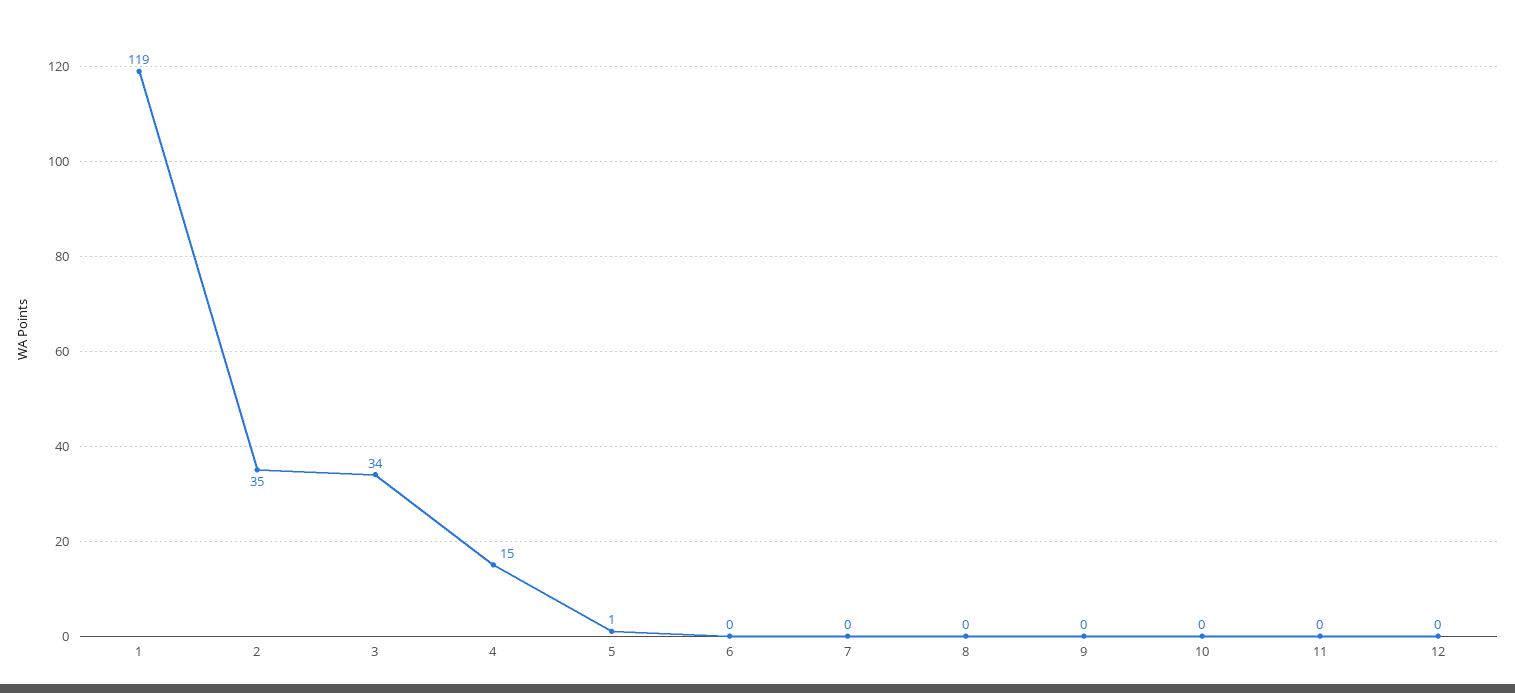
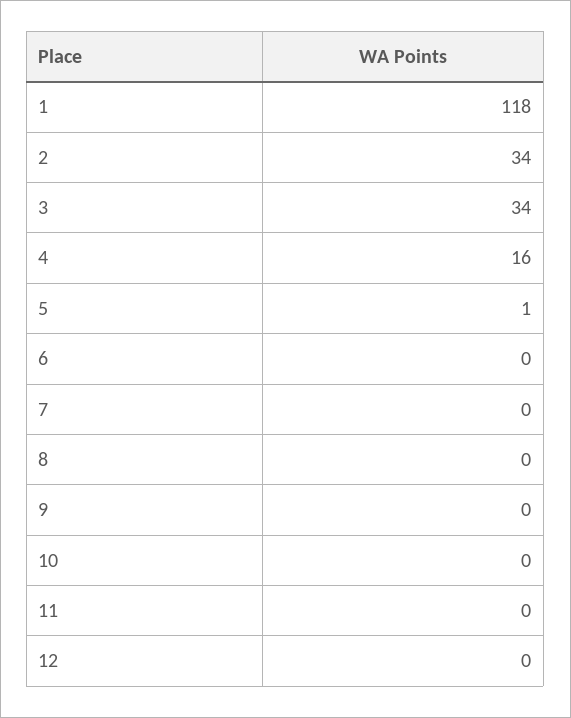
1: 119 -> 118
2: 35 -> 34
4: 15 -> 16

